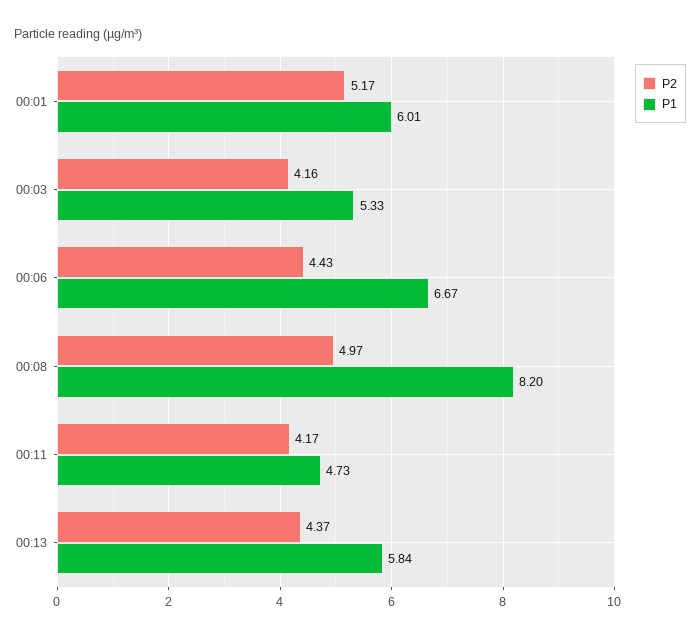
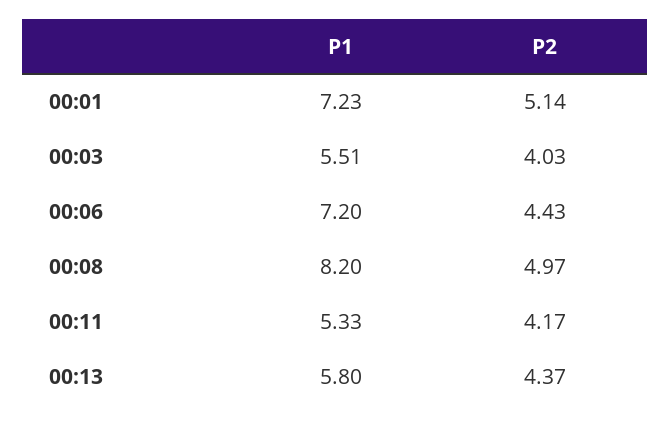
P2, 00:01: 5.17 -> 5.14
P1, 00:01: 6.01 -> 7.23
P2, 00:03: 4.16 -> 4.03
P1, 00:03: 5.33 -> 5.51
P1, 00:06: 6.67 -> 7.2
P1, 00:11: 4.73 -> 5.33
P1, 00:13: 5.84 -> 5.8

